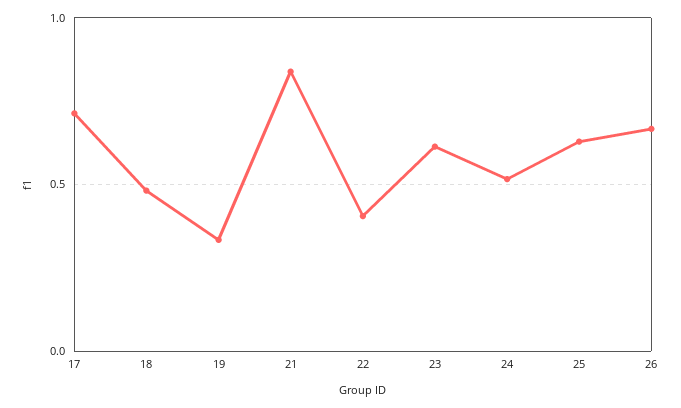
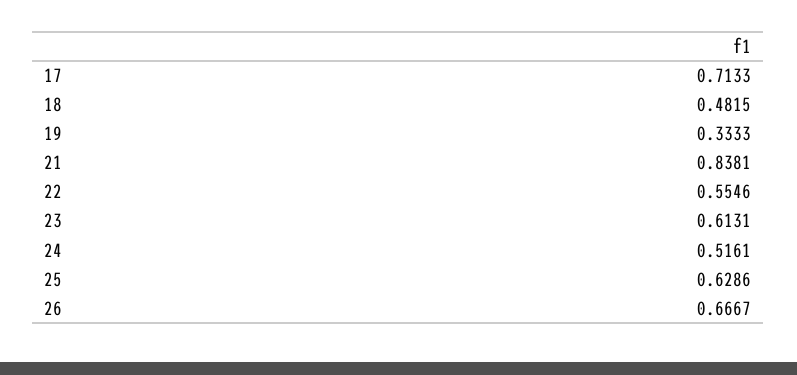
22: 0.4 -> 0.5546

